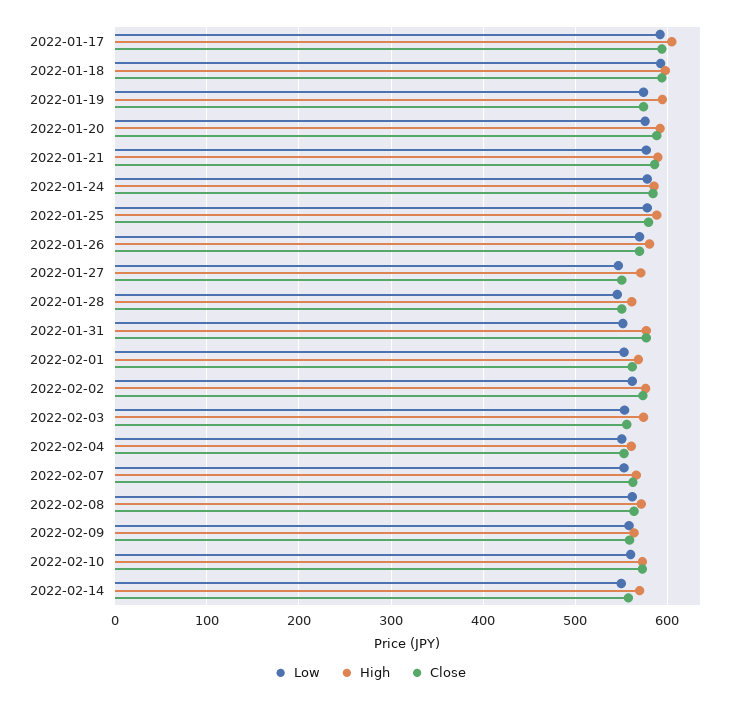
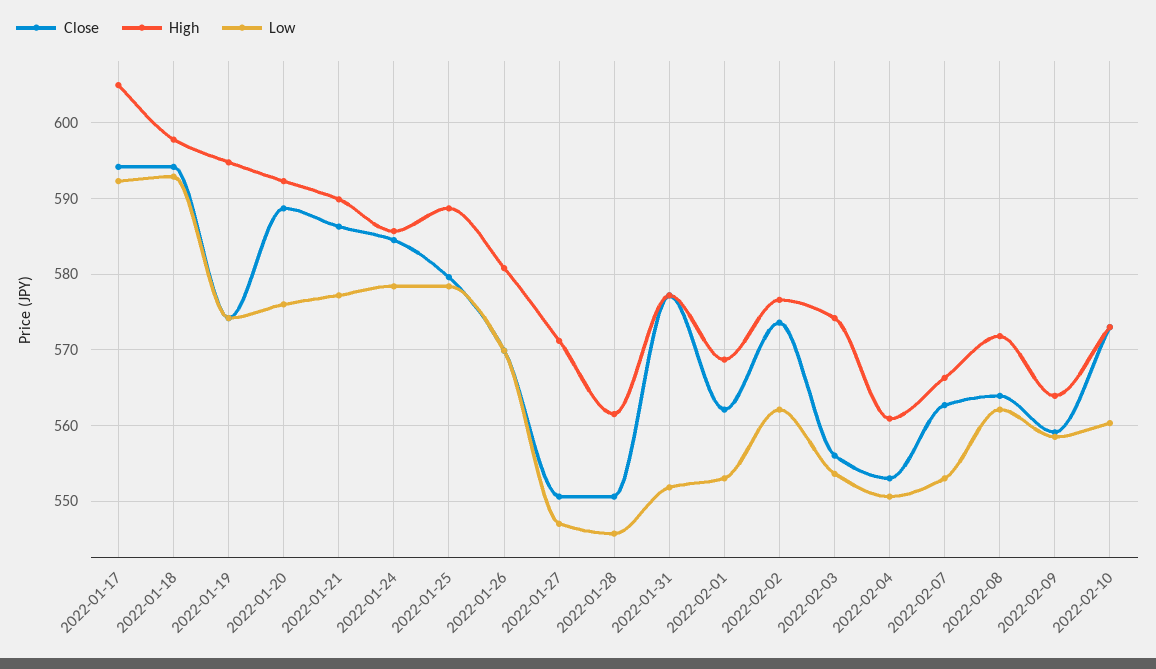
Low, 2022-02-14: 550 -> none
High, 2022-02-14: 570 -> none
Close, 2022-02-14: 560 -> none

